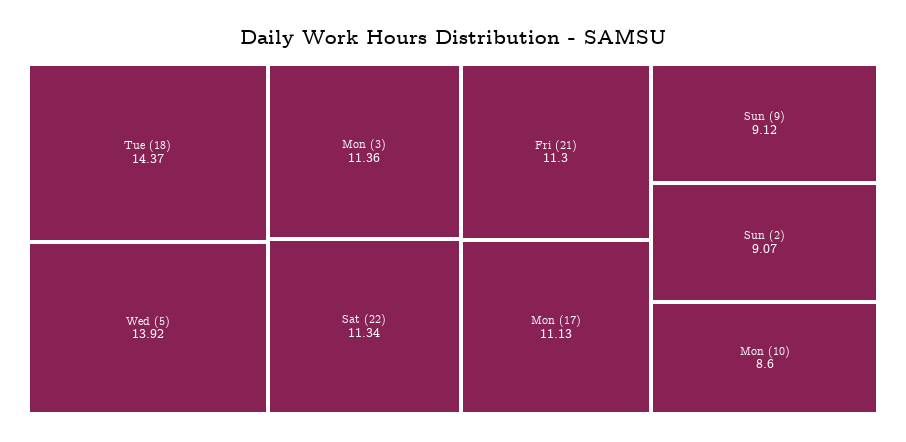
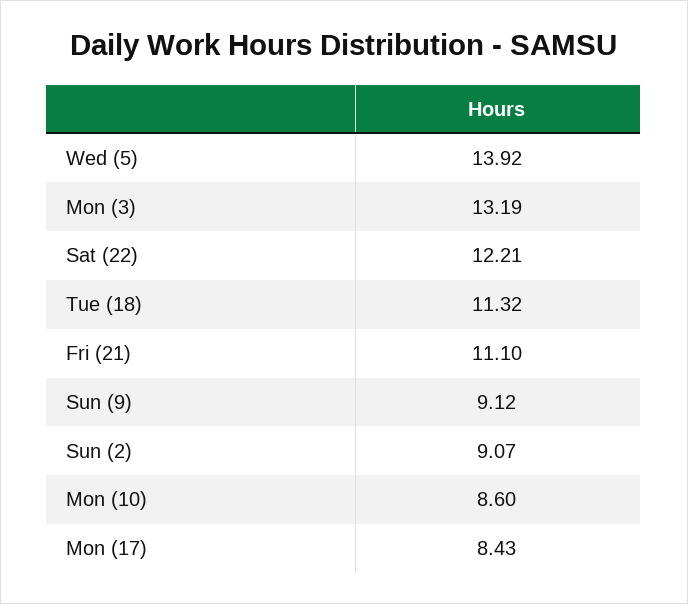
Tue (18): 14.37 -> 11.32
Mon (3): 11.36 -> 13.19
Sat (22): 11.34 -> 12.21
Fri (21): 11.3 -> 11.1
Mon (17): 11.13 -> 8.43

